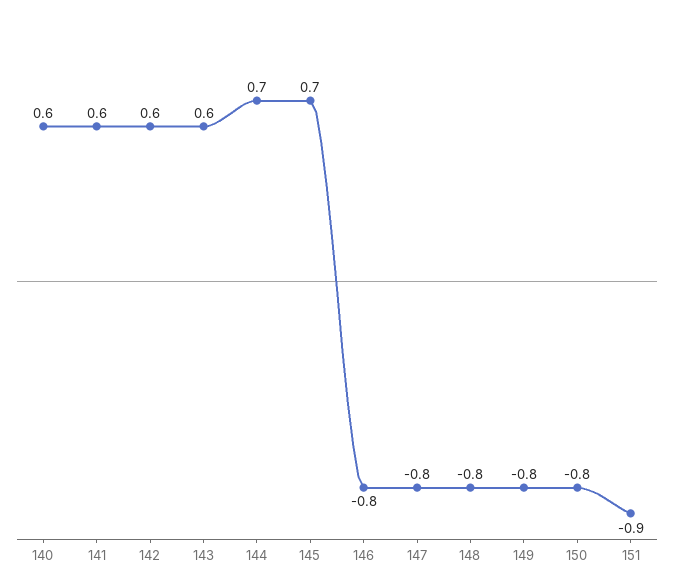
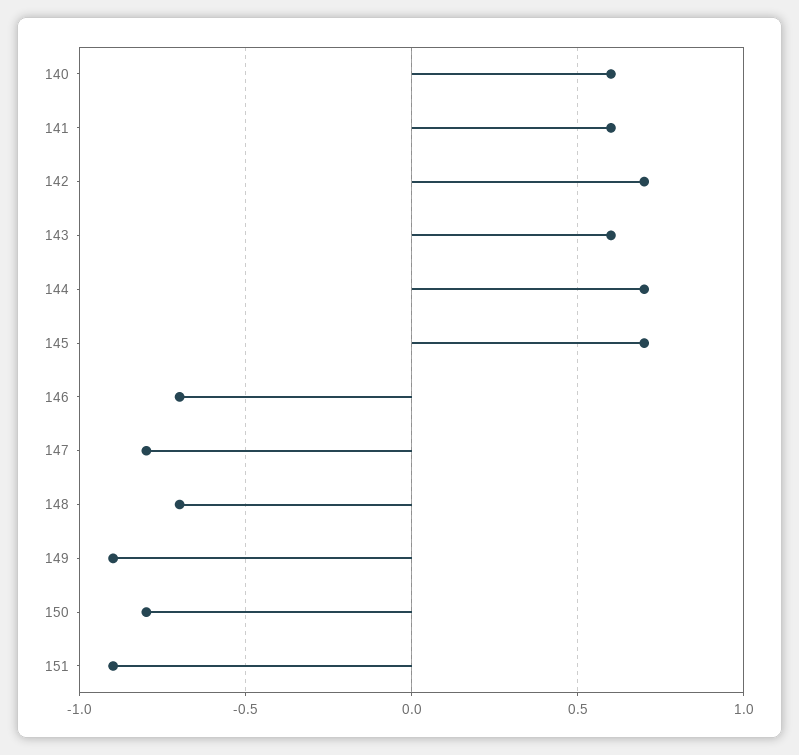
142: 0.6 -> 0.7
146: -0.8 -> -0.7
148: -0.8 -> -0.7
149: -0.8 -> -0.9

